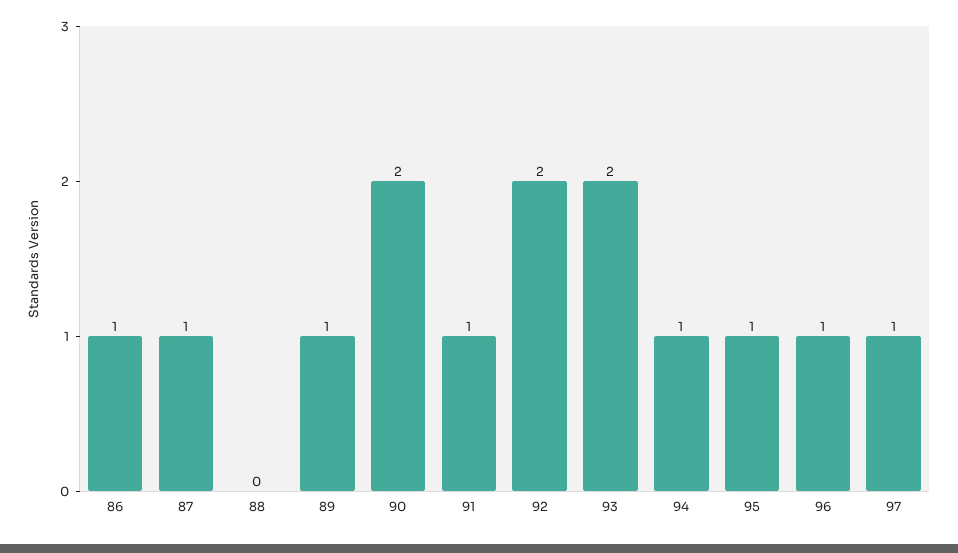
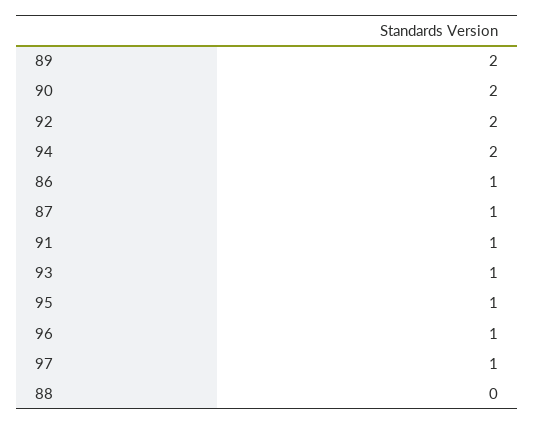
89: 1 -> 2
93: 2 -> 1
94: 1 -> 2

